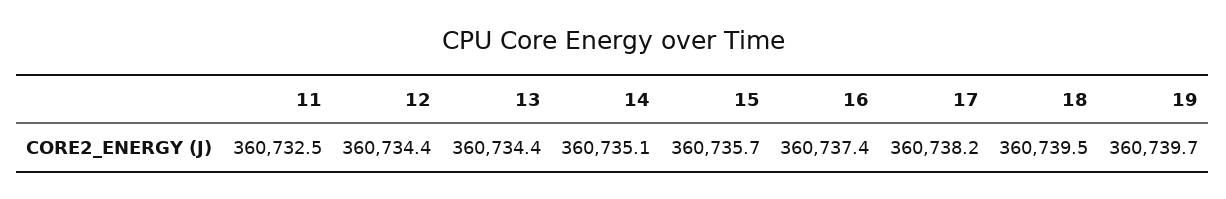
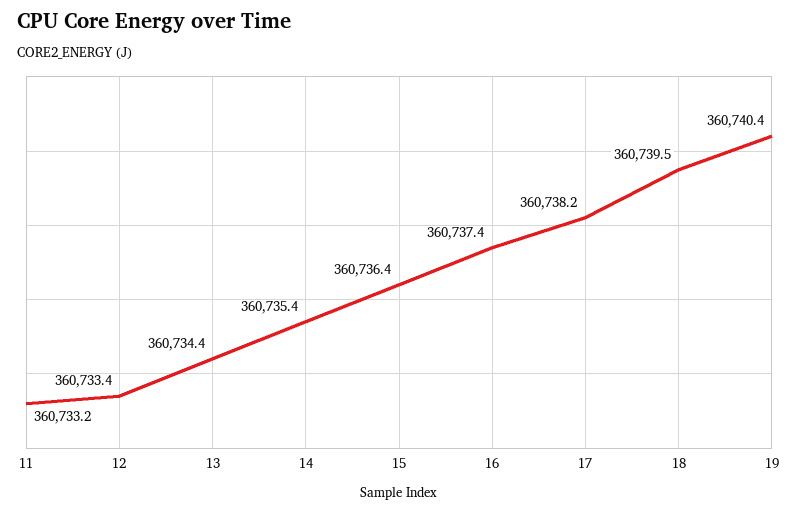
11: 360732.5 -> 360733.2
12: 360734.4 -> 360733.4
14: 360735.1 -> 360735.4
15: 360735.7 -> 360736.4
19: 360739.7 -> 360740.4

